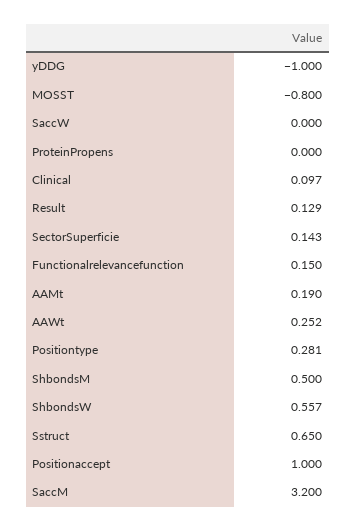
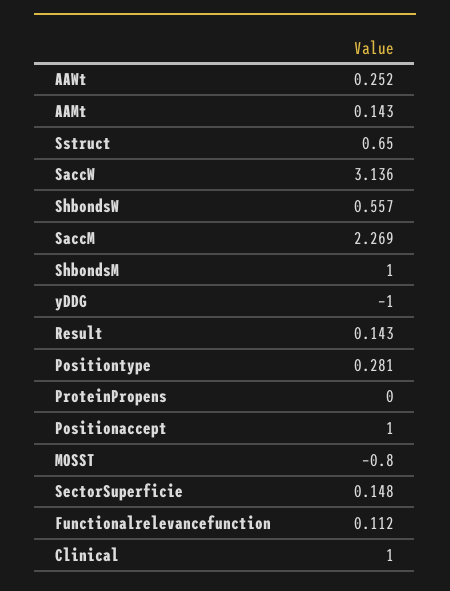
SaccW: 0 -> 3.136
Clinical: 0.097 -> 1
Result: 0.129 -> 0.143
SectorSuperficie: 0.143 -> 0.148
Functionalrelevancefunction: 0.15 -> 0.112
AAMt: 0.19 -> 0.143
ShbondsM: 0.5 -> 1
SaccM: 3.2 -> 2.269

